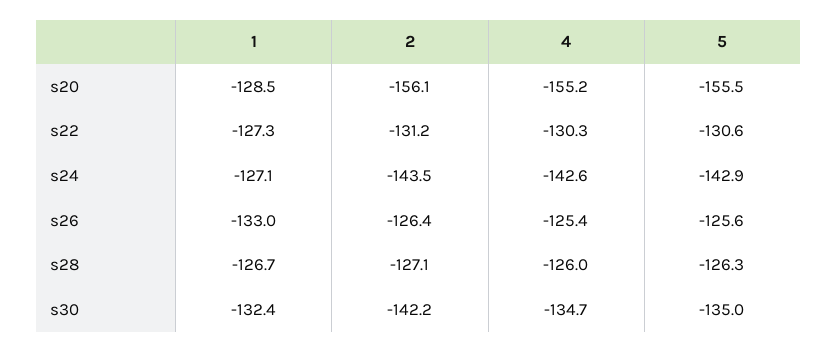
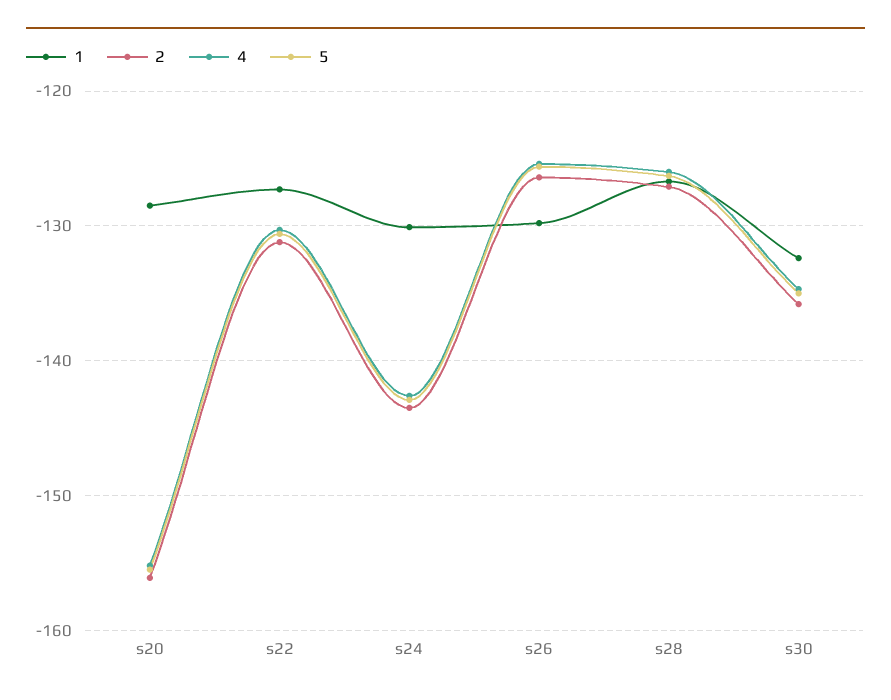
1, s24: -127.1 -> -130
1, s26: -133 -> -130
2, s30: -142.2 -> -136

